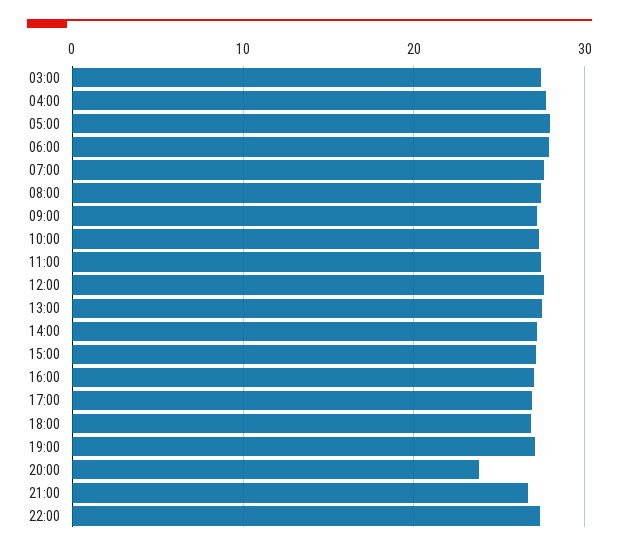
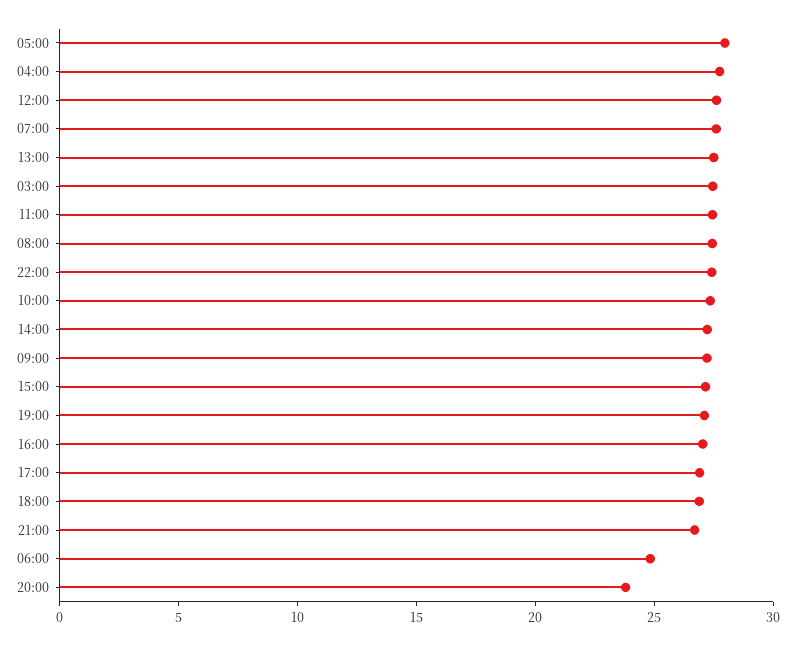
06:00: 28 -> 25

